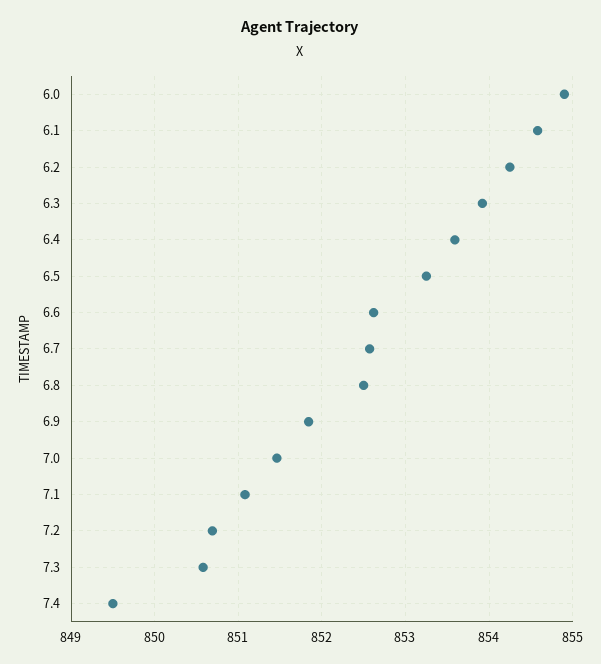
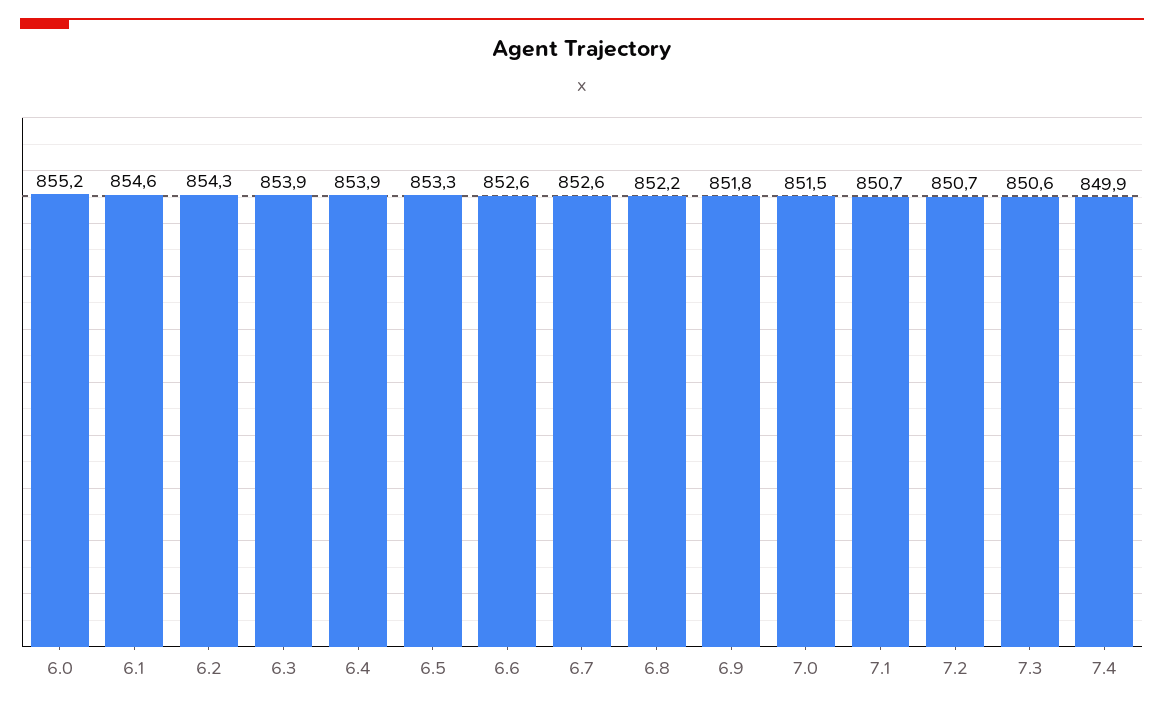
6.0: 854.9 -> 855.2
6.4: 853.6 -> 853.9
6.8: 852.5 -> 852.2
7.1: 851.1 -> 850.7
7.4: 849.5 -> 849.9

